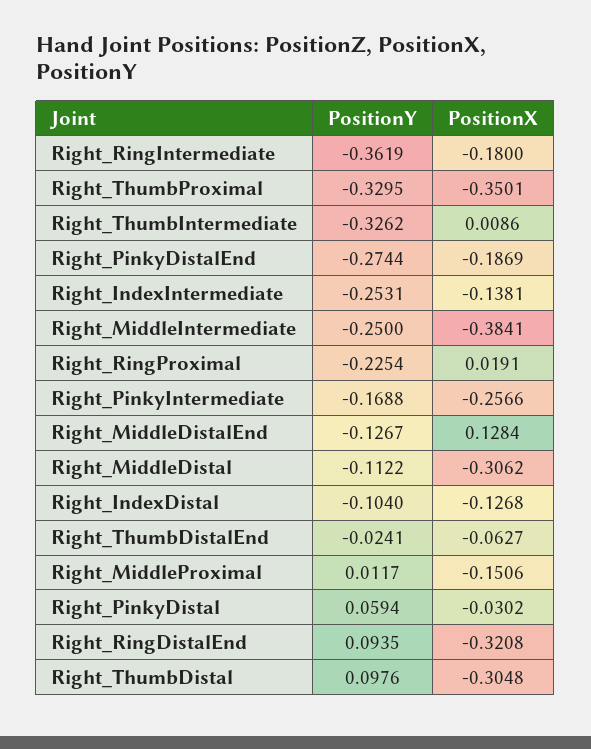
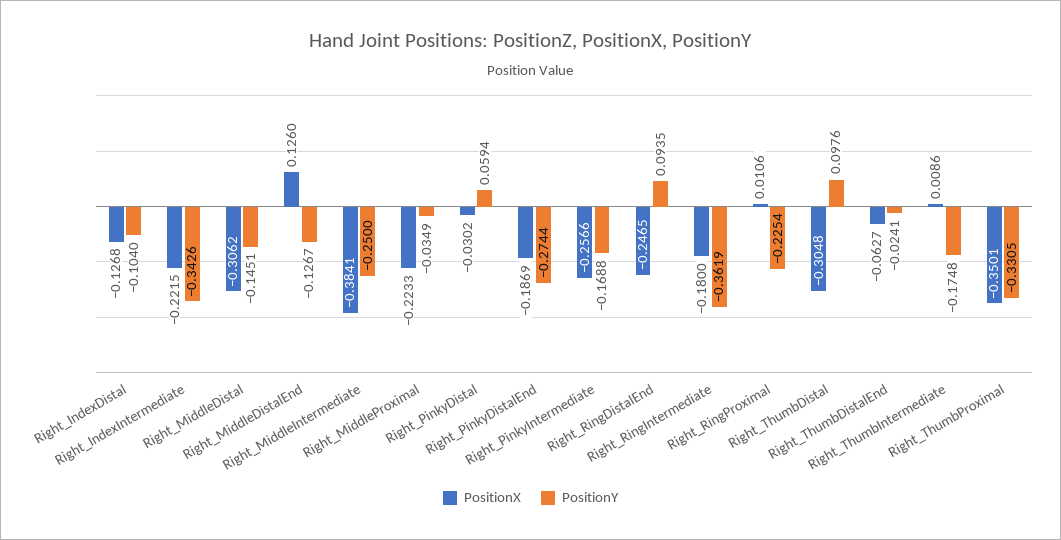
PositionY, Right_ThumbProximal: -0.3295 -> -0.3305
PositionY, Right_ThumbIntermediate: -0.3262 -> -0.1748
PositionY, Right_IndexIntermediate: -0.2531 -> -0.3426
PositionX, Right_IndexIntermediate: -0.1381 -> -0.2215
PositionX, Right_RingProximal: 0.0191 -> 0.0106
PositionX, Right_MiddleDistalEnd: 0.1284 -> 0.126
PositionY, Right_MiddleDistal: -0.1122 -> -0.1451
PositionY, Right_MiddleProximal: 0.0117 -> -0.0349
PositionX, Right_MiddleProximal: -0.1506 -> -0.2233
PositionX, Right_RingDistalEnd: -0.3208 -> -0.2465

